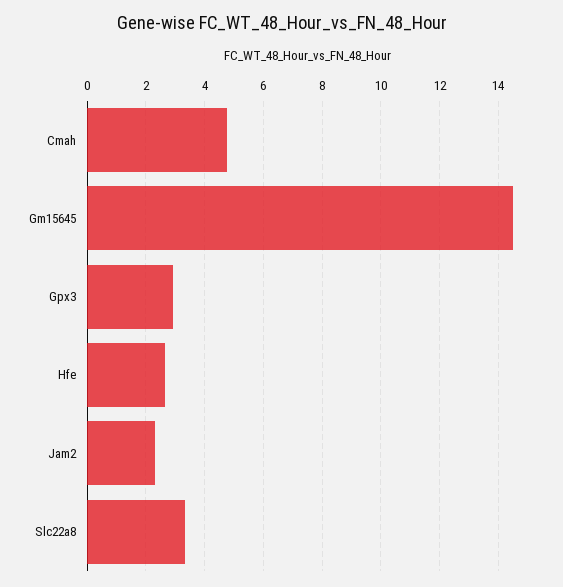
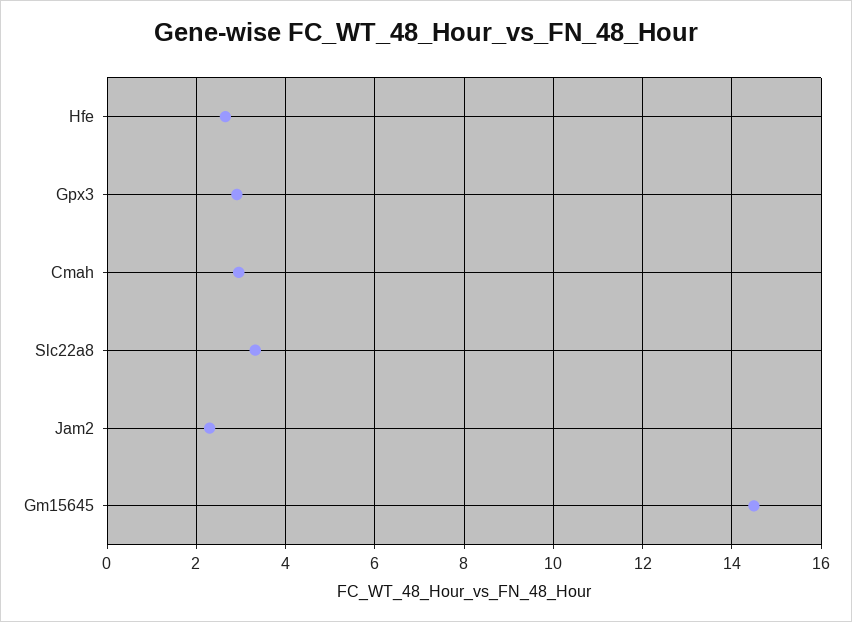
Cmah: 4.75 -> 3

